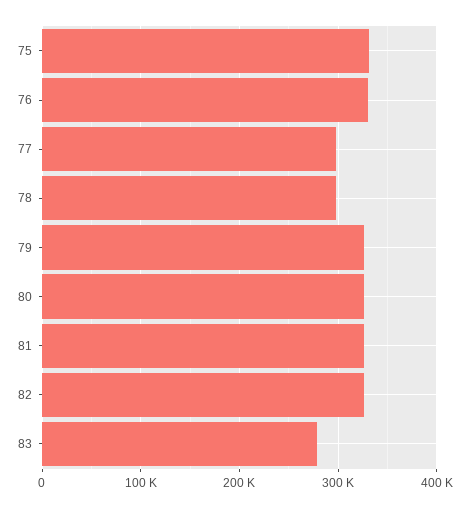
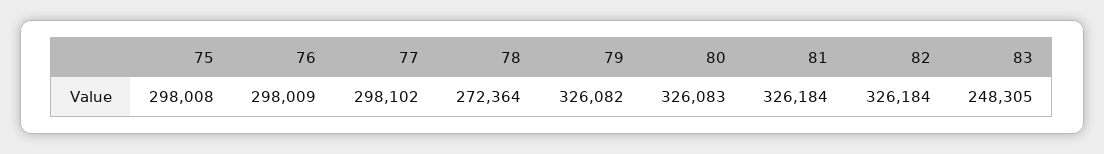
75: 330000 -> 298008
76: 330000 -> 298009
78: 300000 -> 272364
83: 280000 -> 248305

